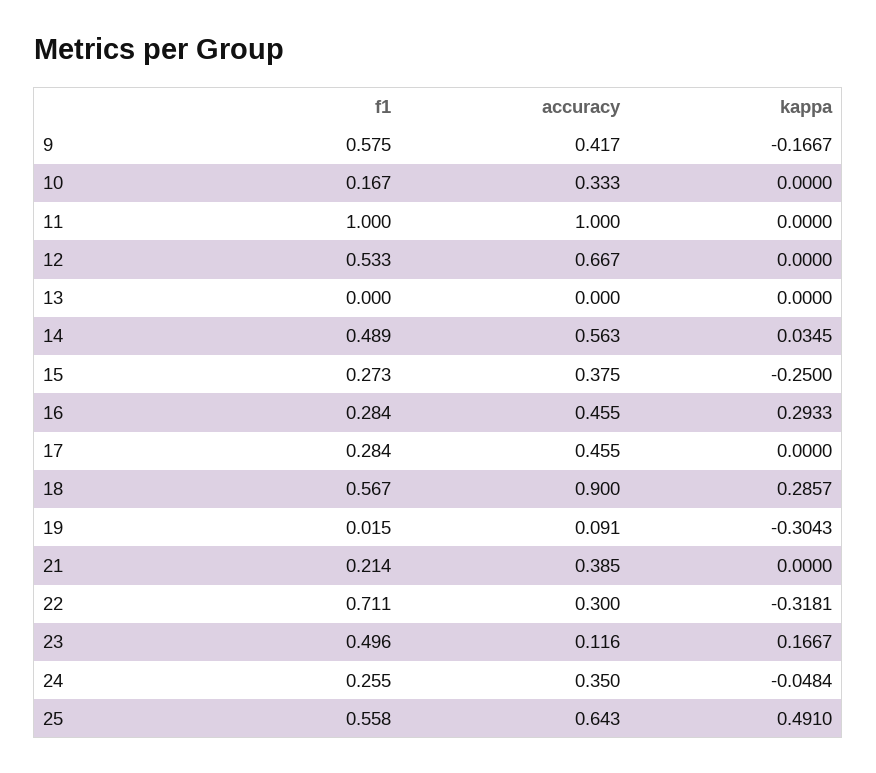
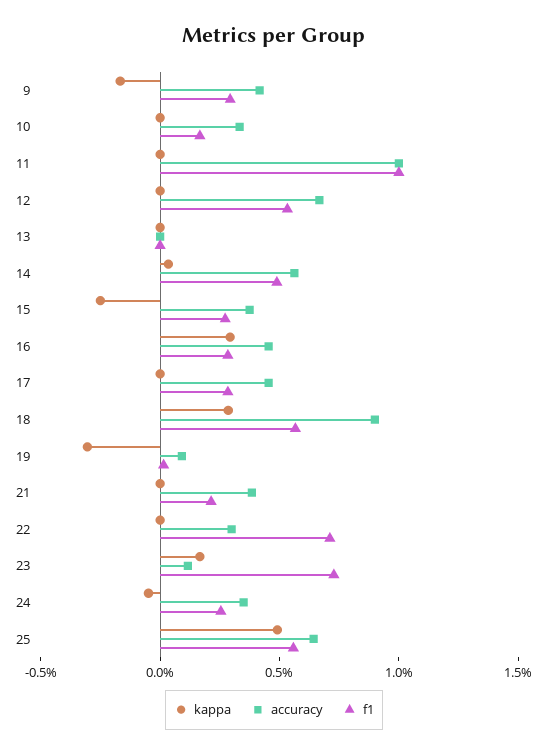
f1, 9: 0.575 -> 0.3
kappa, 22: -0.3181 -> 0
f1, 23: 0.496 -> 0.7

